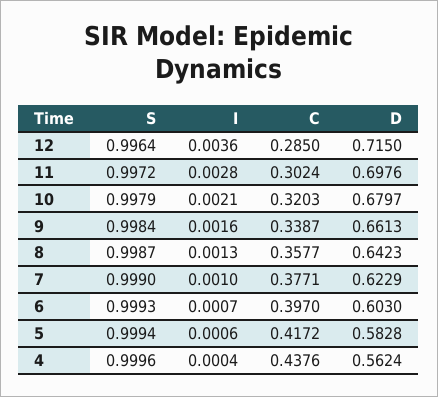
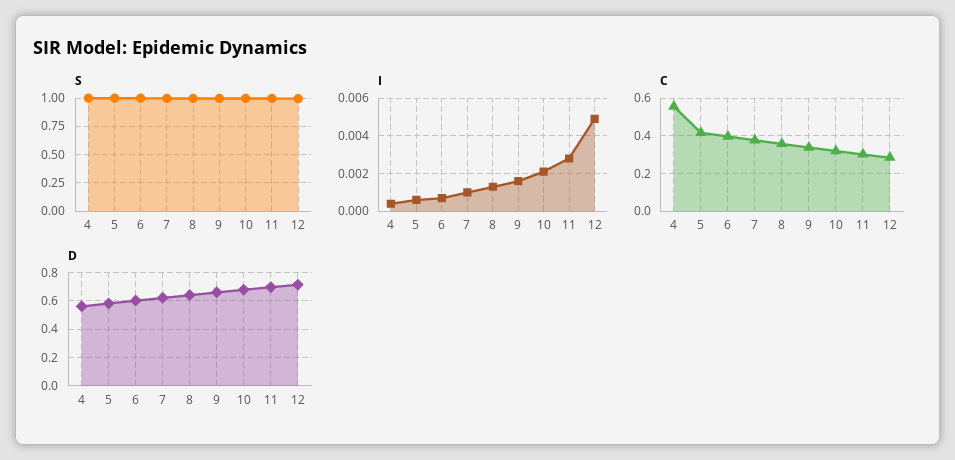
I, 12: 0.0036 -> 0.005
C, 4: 0.4376 -> 0.55

